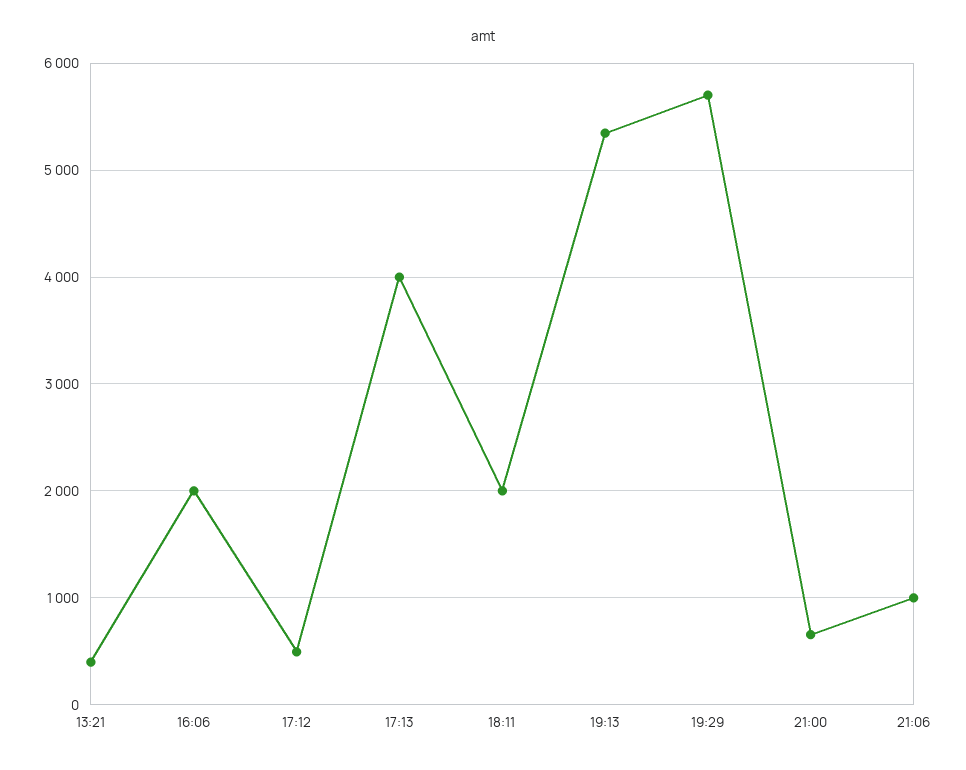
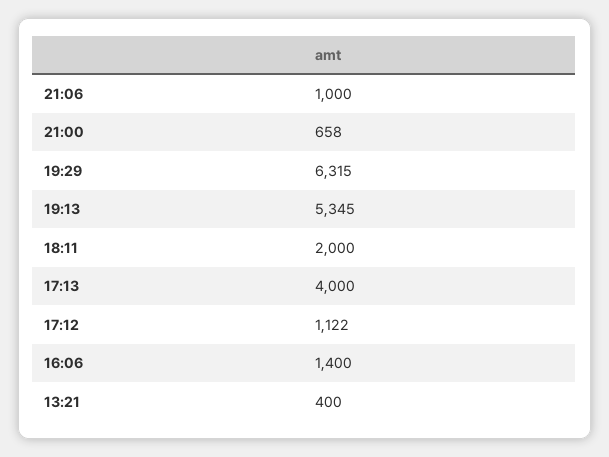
16:06: 2000 -> 1400
17:12: 500 -> 1122
19:29: 5700 -> 6315

